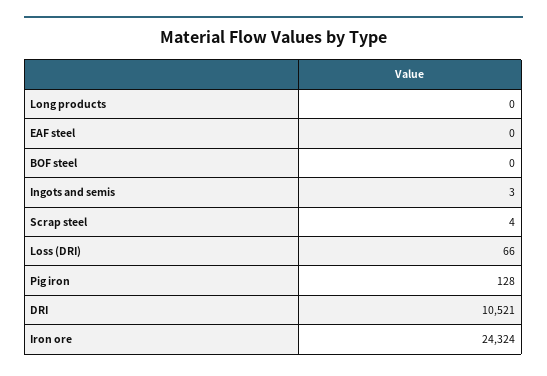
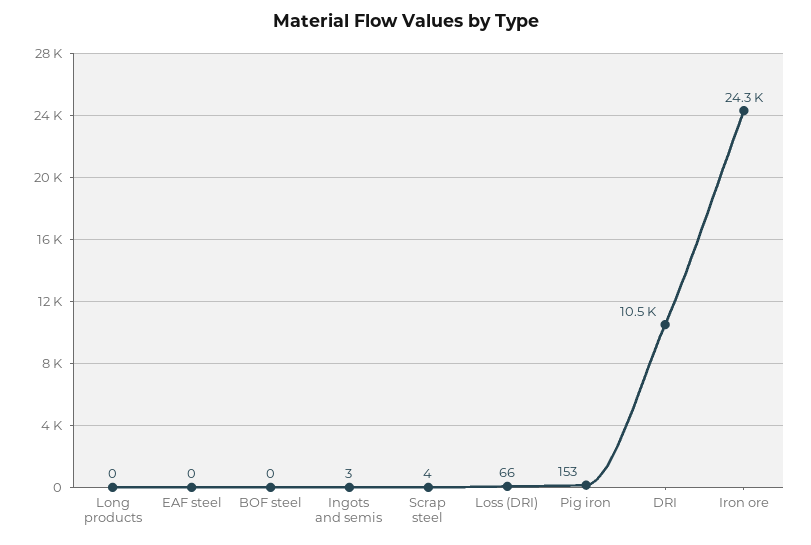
Pig iron: 128 -> 153

